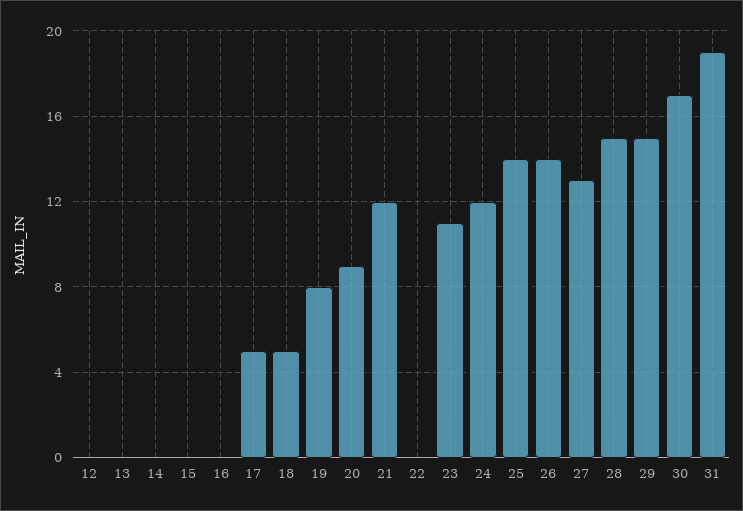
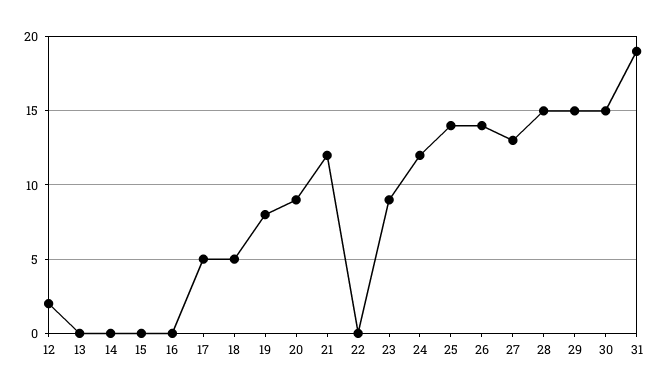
12: 0 -> 2
23: 11 -> 9
30: 17 -> 15

